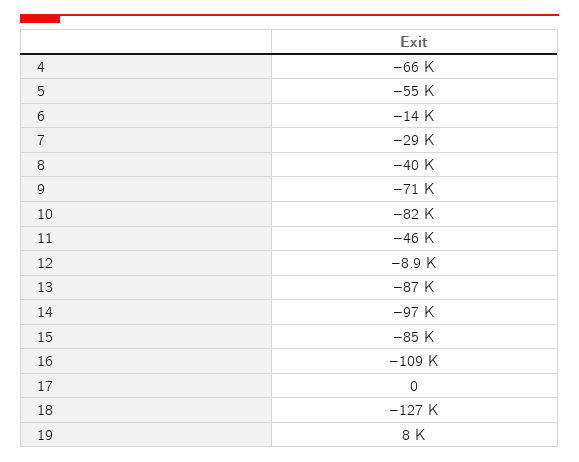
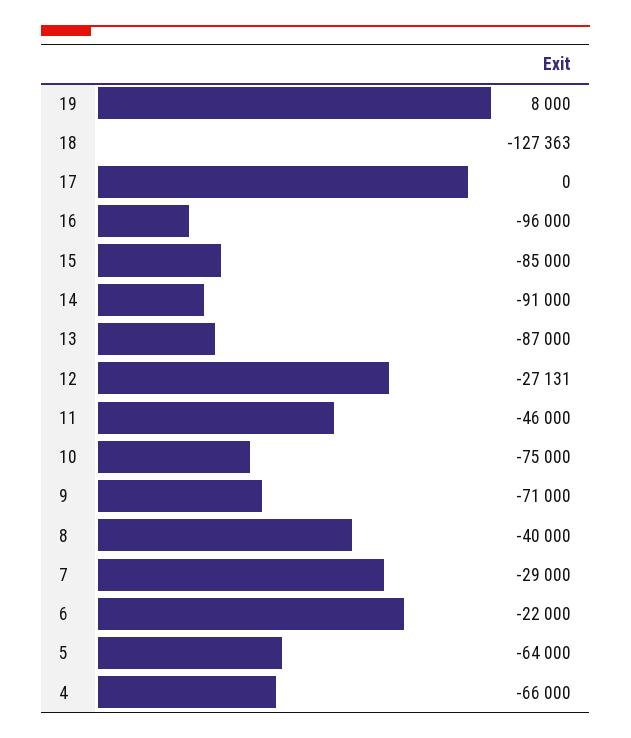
5: -55000 -> -64000
6: -14000 -> -22000
10: -82000 -> -75000
12: -8900 -> -27131
14: -97000 -> -91000
16: -109000 -> -96000

